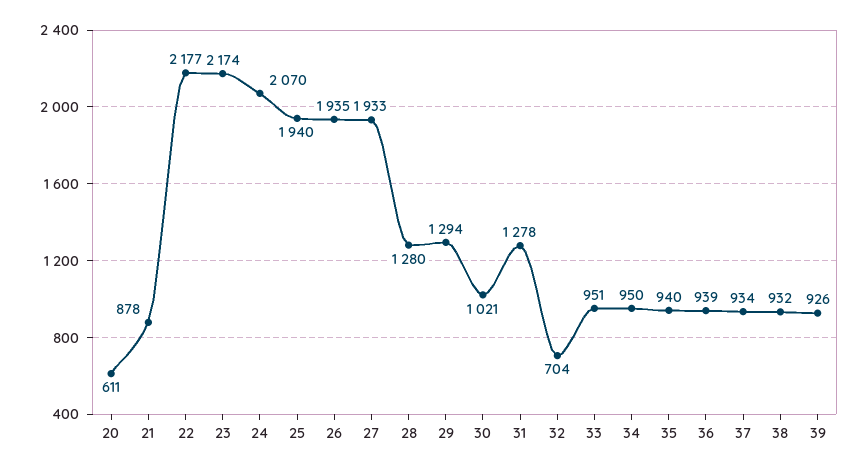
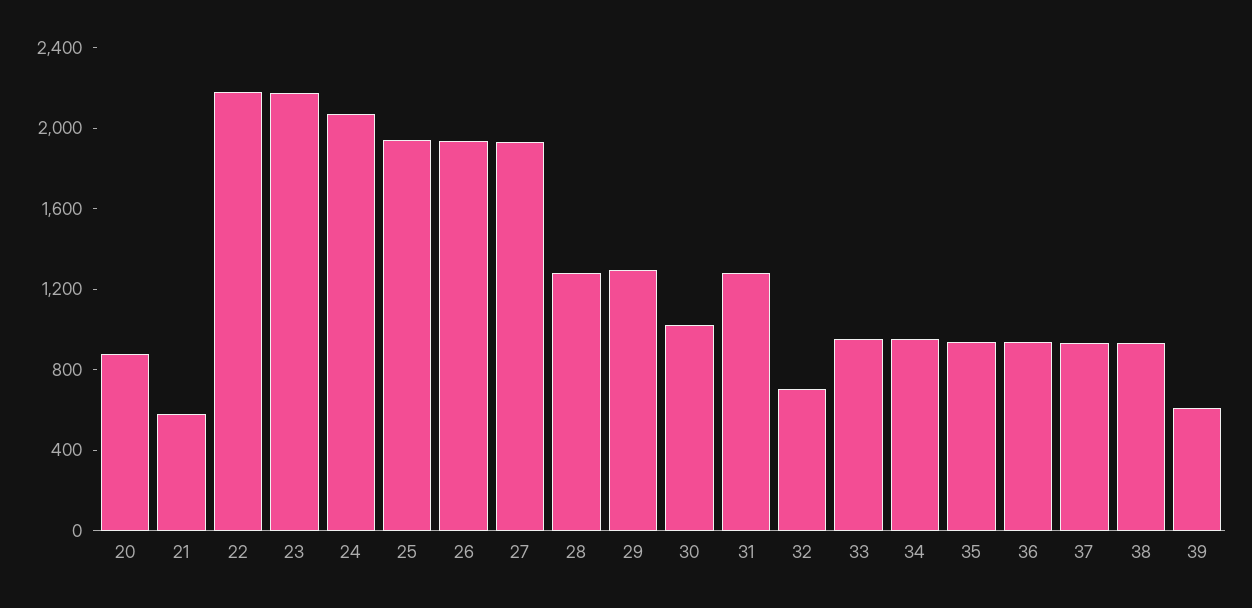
20: 611 -> 900
21: 878 -> 600
39: 926 -> 600

